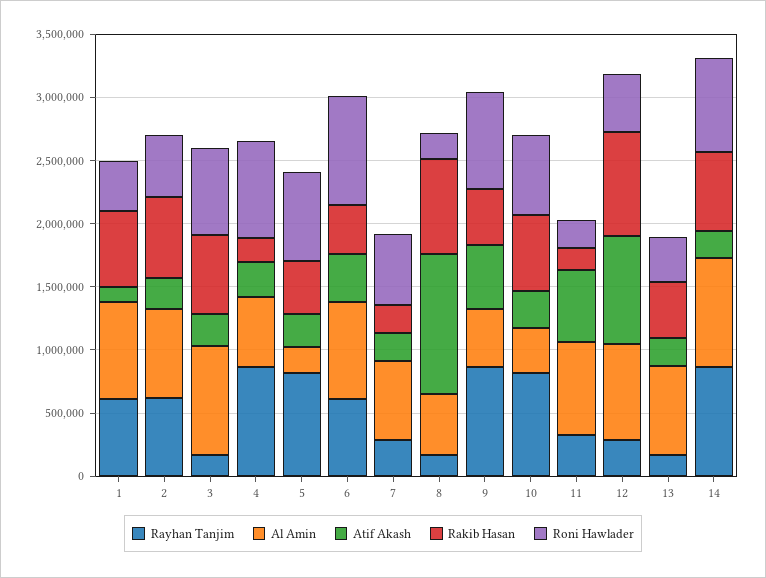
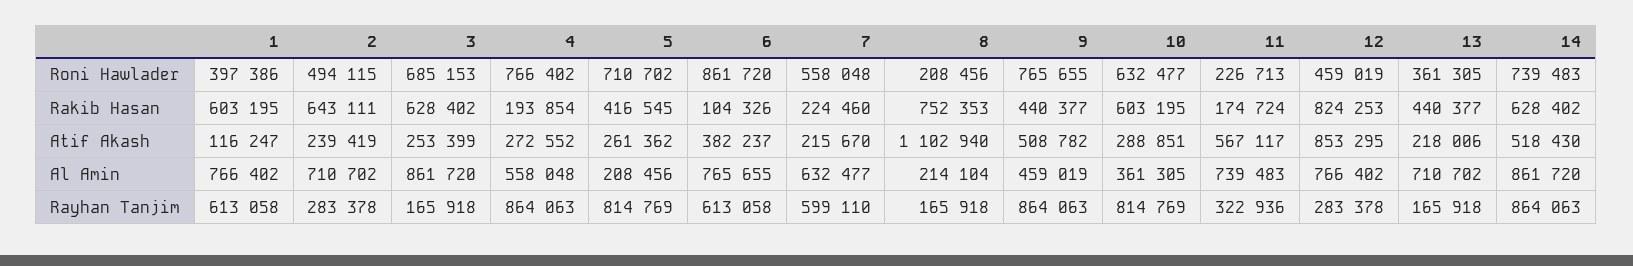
Rayhan Tanjim, 2: 600000 -> 283378
Rakib Hasan, 6: 400000 -> 104326
Rayhan Tanjim, 7: 300000 -> 599110
Al Amin, 8: 500000 -> 214104
Atif Akash, 14: 200000 -> 518430

